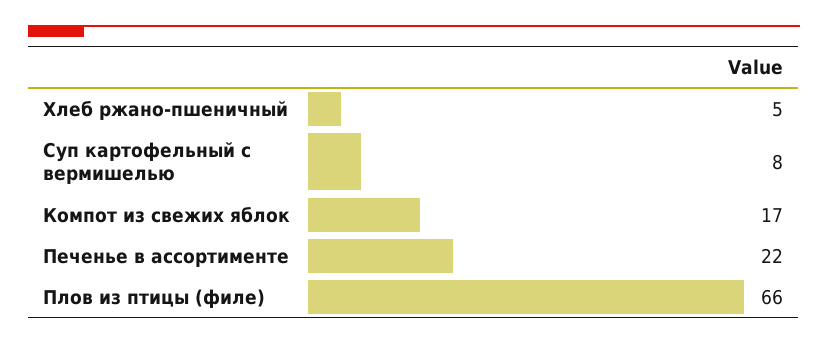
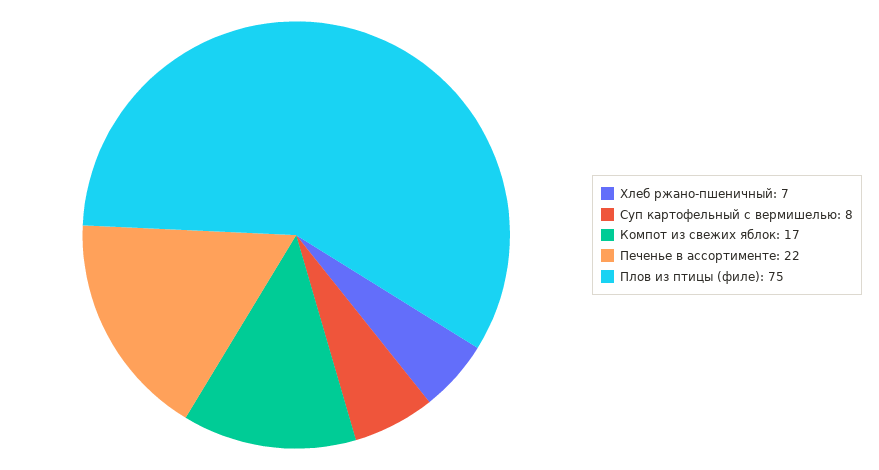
Хлеб ржано-пшеничный: 5 -> 7
Плов из птицы (филе): 66 -> 75

